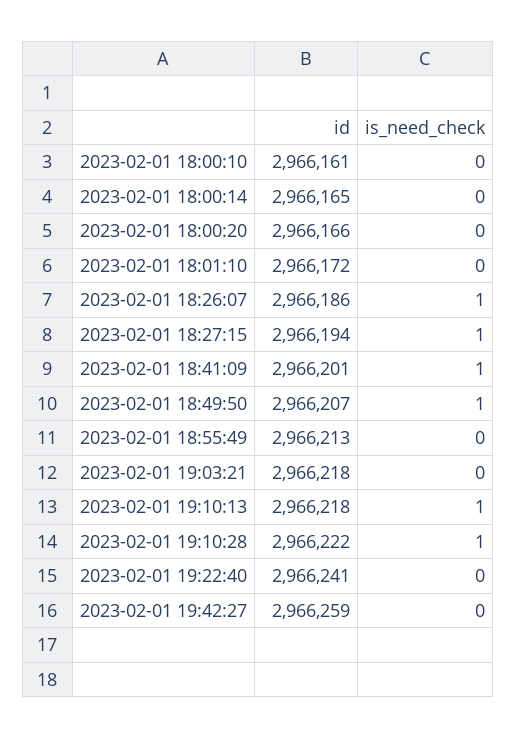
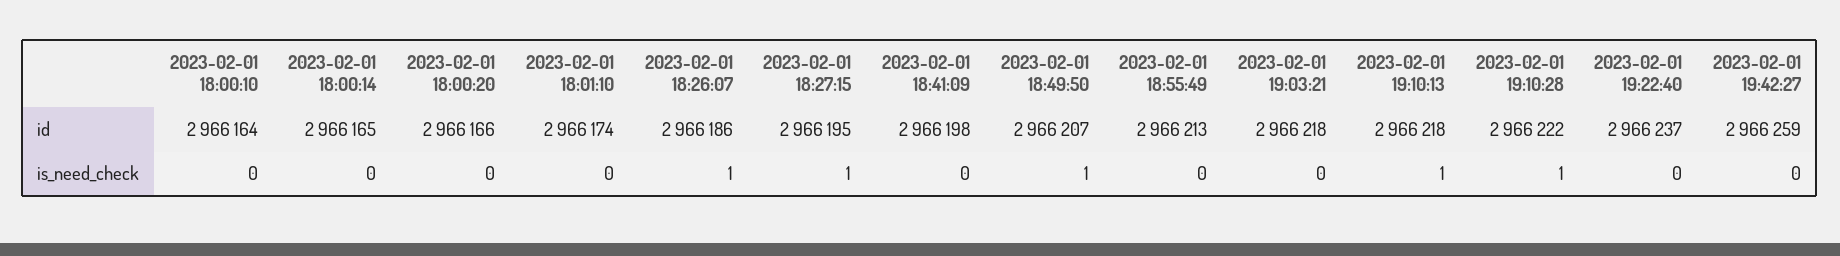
id, 2023-02-01 18:00:10: 2966161 -> 2966164
id, 2023-02-01 18:01:10: 2966172 -> 2966174
id, 2023-02-01 18:27:15: 2966194 -> 2966195
id, 2023-02-01 18:41:09: 2966201 -> 2966198
is_need_check, 2023-02-01 18:41:09: 1 -> 0
id, 2023-02-01 19:22:40: 2966241 -> 2966237

